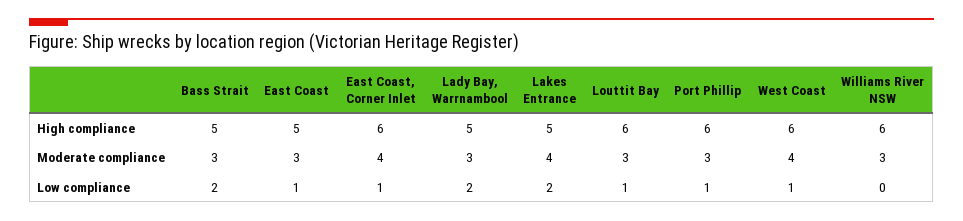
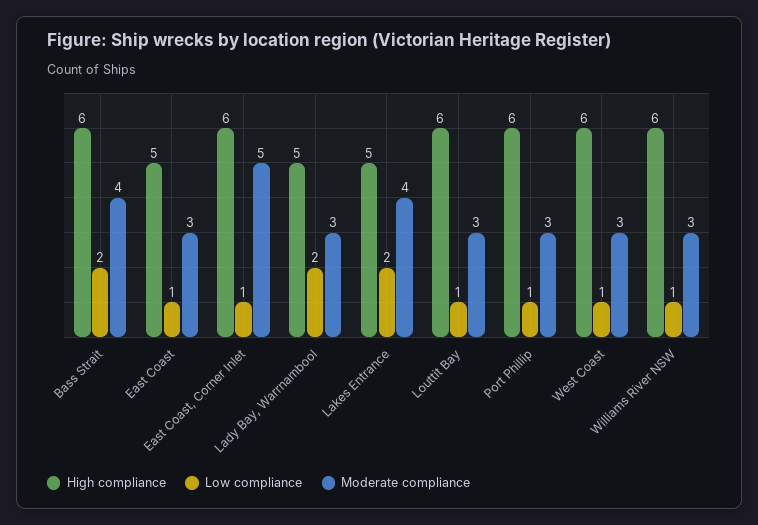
High compliance, Bass Strait: 5 -> 6
Moderate compliance, Bass Strait: 3 -> 4
Moderate compliance, East Coast, Corner Inlet: 4 -> 5
Moderate compliance, West Coast: 4 -> 3
Low compliance, Williams River NSW: 0 -> 1

